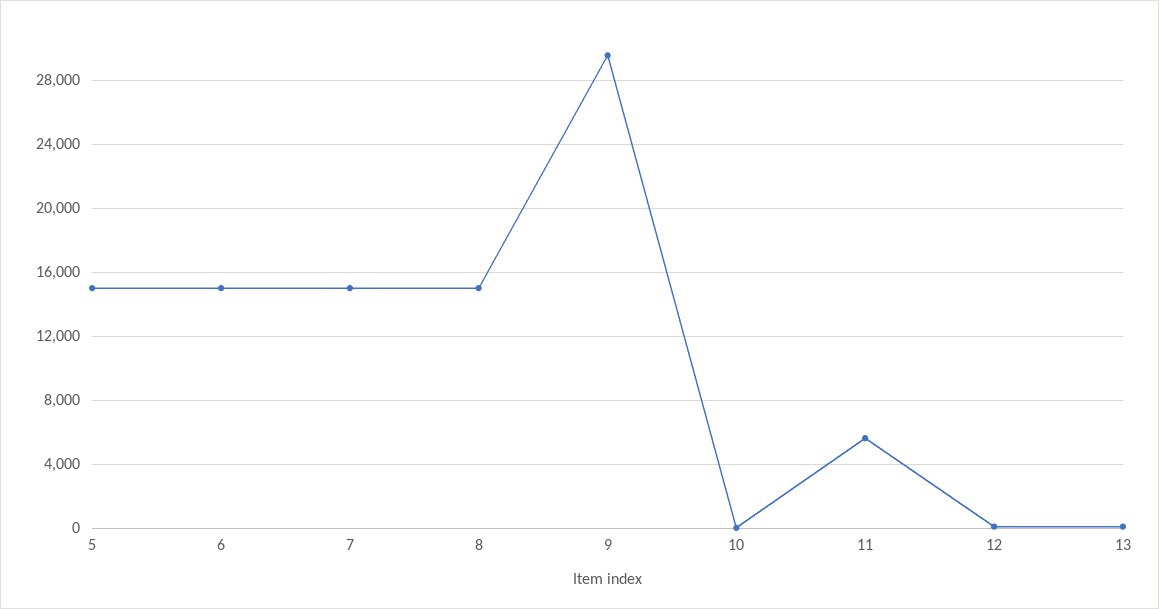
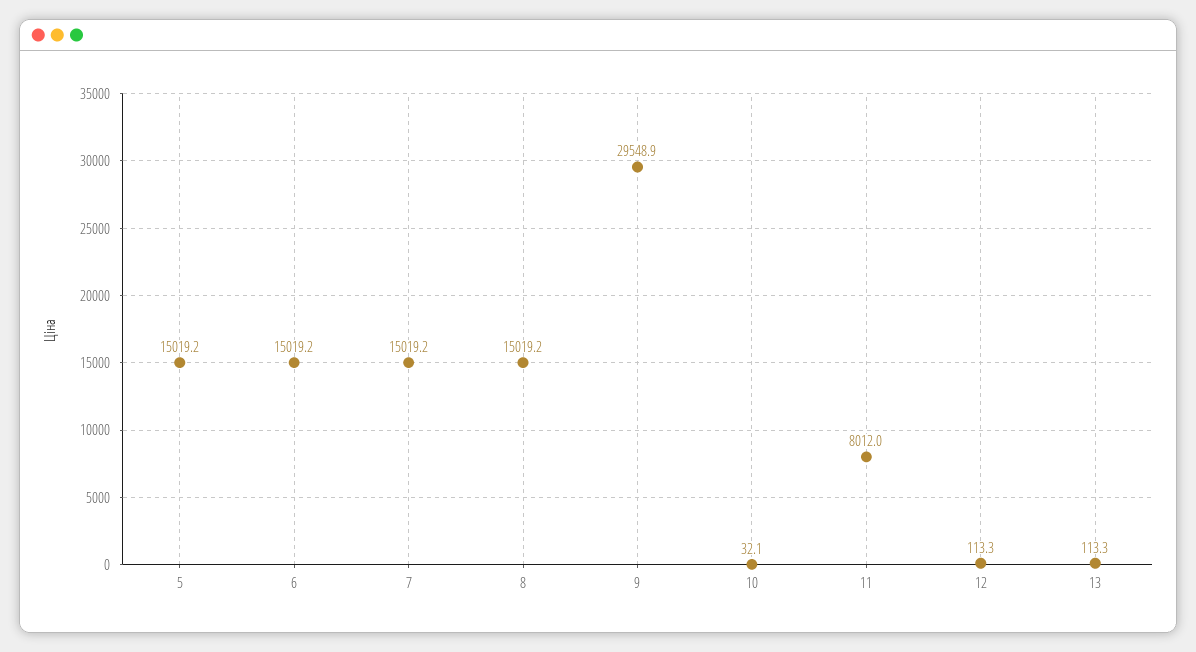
11: 5500 -> 8012

